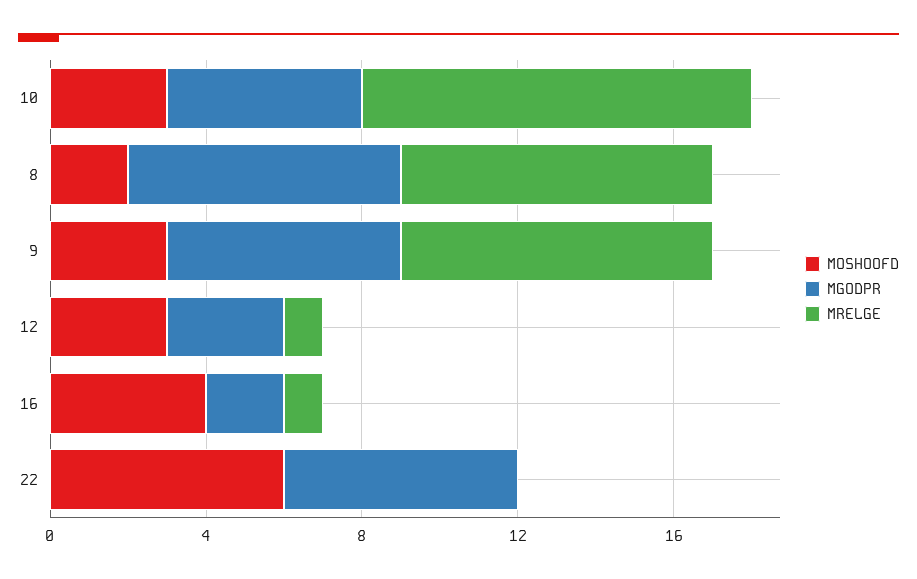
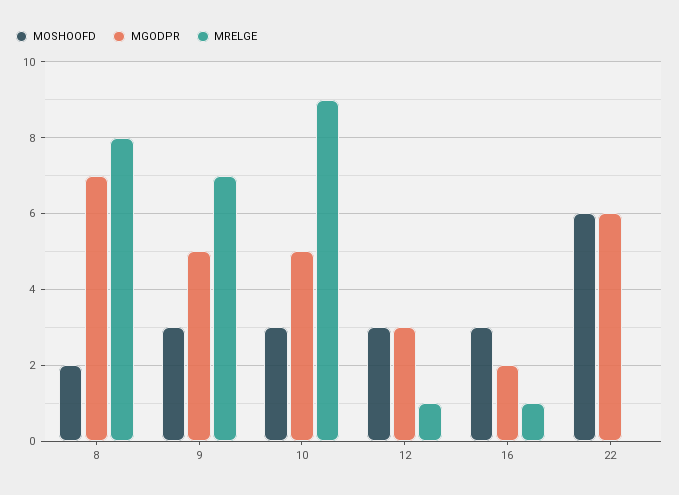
MRELGE, 10: 10 -> 9
MGODPR, 9: 6 -> 5
MRELGE, 9: 8 -> 7
MOSHOOFD, 16: 4 -> 3

